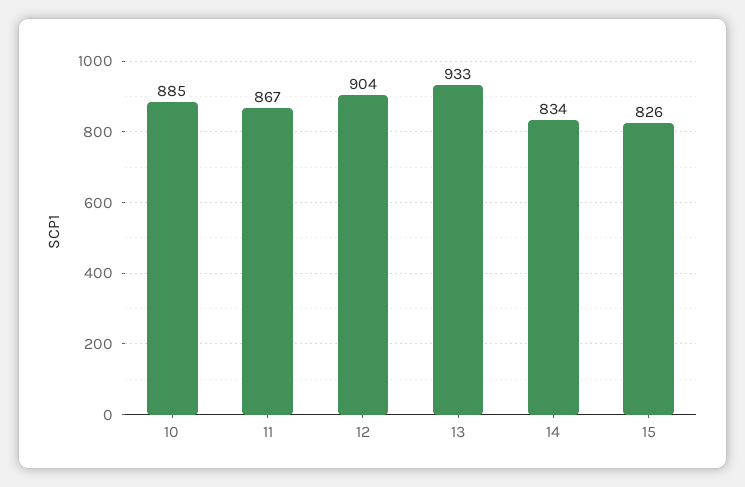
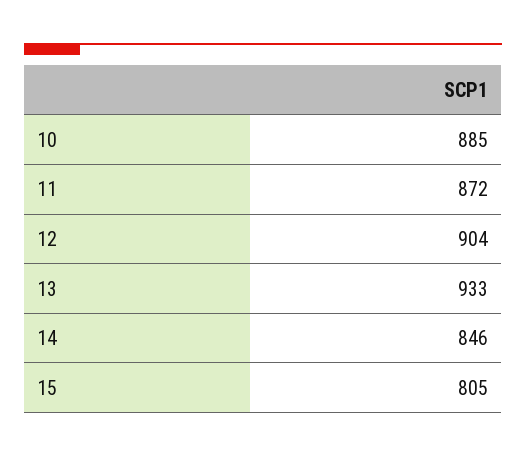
11: 867 -> 872
14: 834 -> 846
15: 826 -> 805

